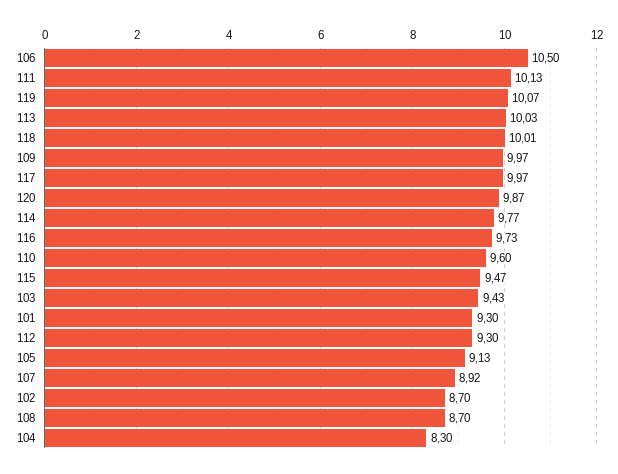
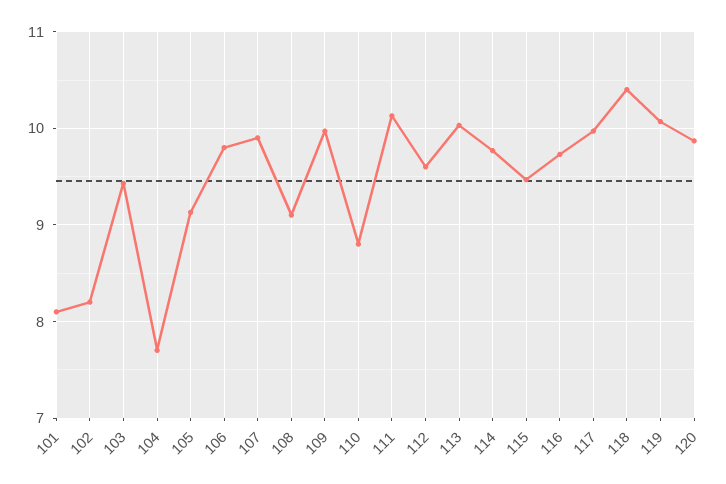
106: 10.5 -> 9.8
118: 10.01 -> 10.4
110: 9.6 -> 8.8
101: 9.3 -> 8.1
112: 9.3 -> 9.6
107: 8.92 -> 9.9
102: 8.7 -> 8.2
108: 8.7 -> 9.1
104: 8.3 -> 7.7

